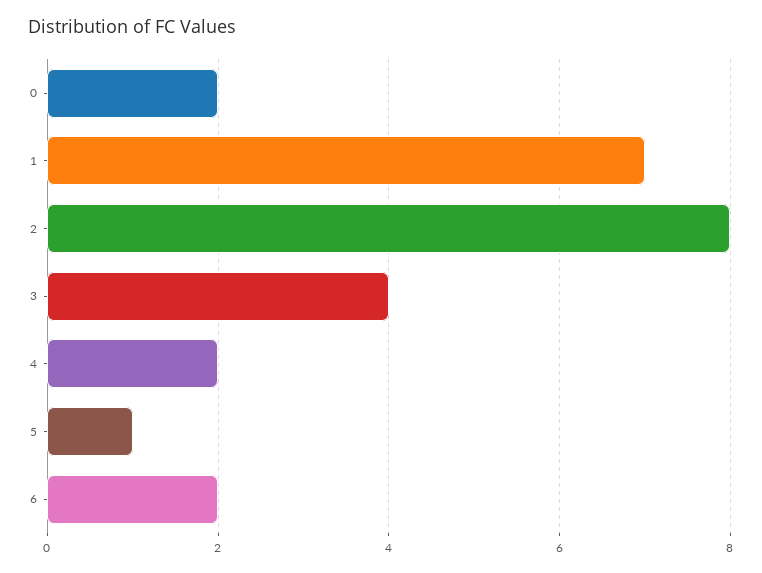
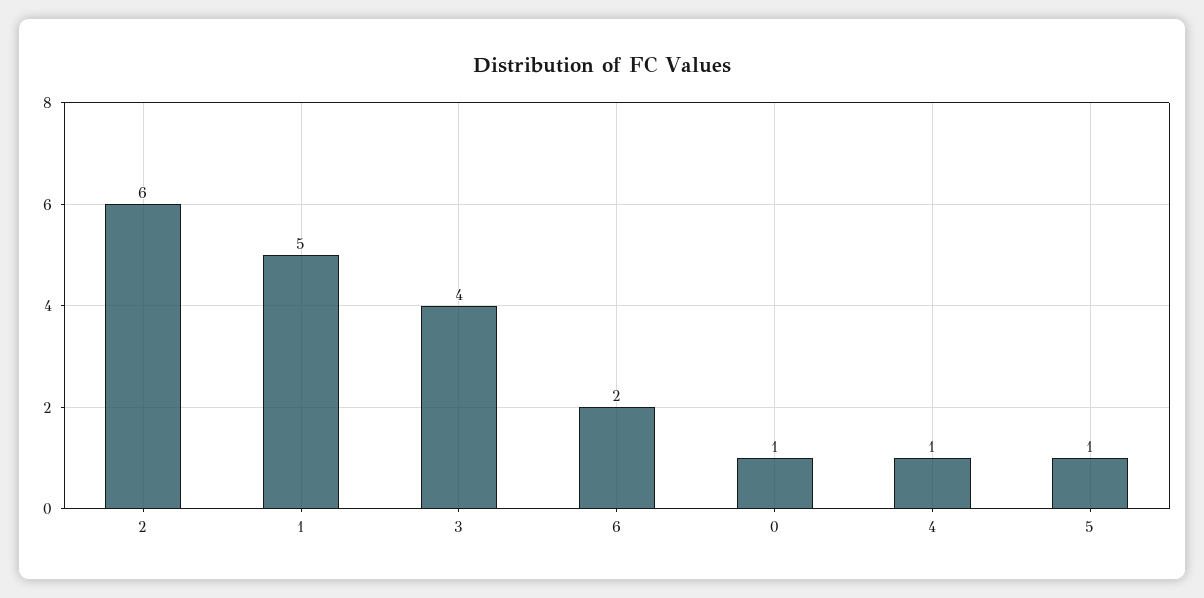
0: 2 -> 1
1: 7 -> 5
2: 8 -> 6
4: 2 -> 1

